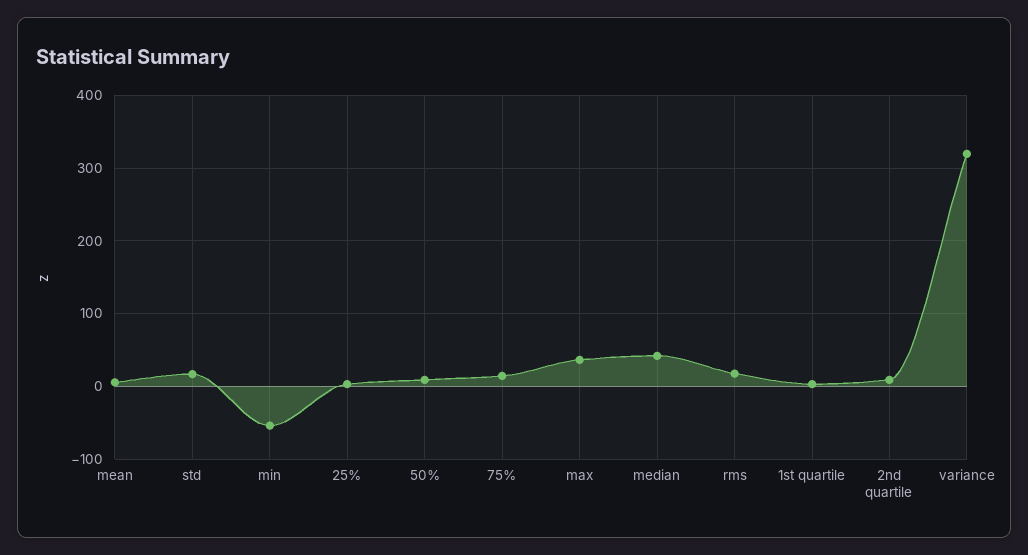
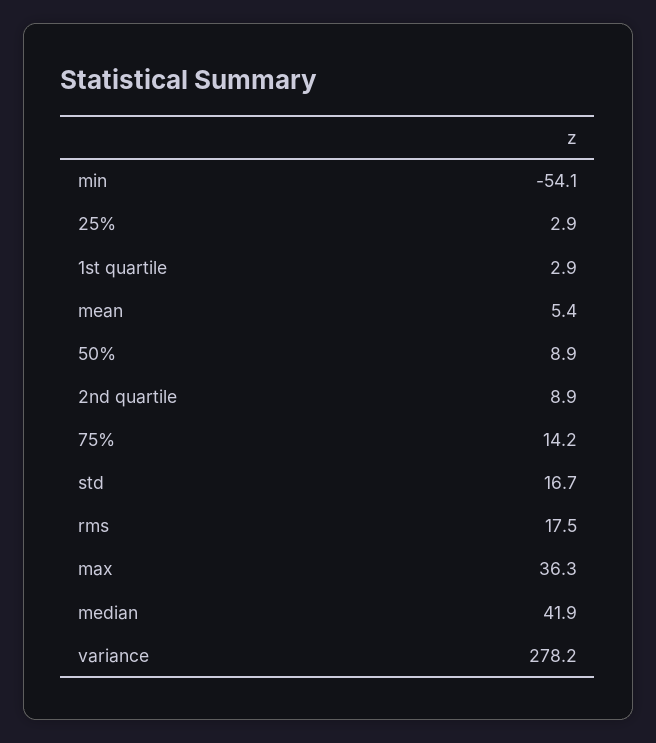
variance: 320 -> 278.2

